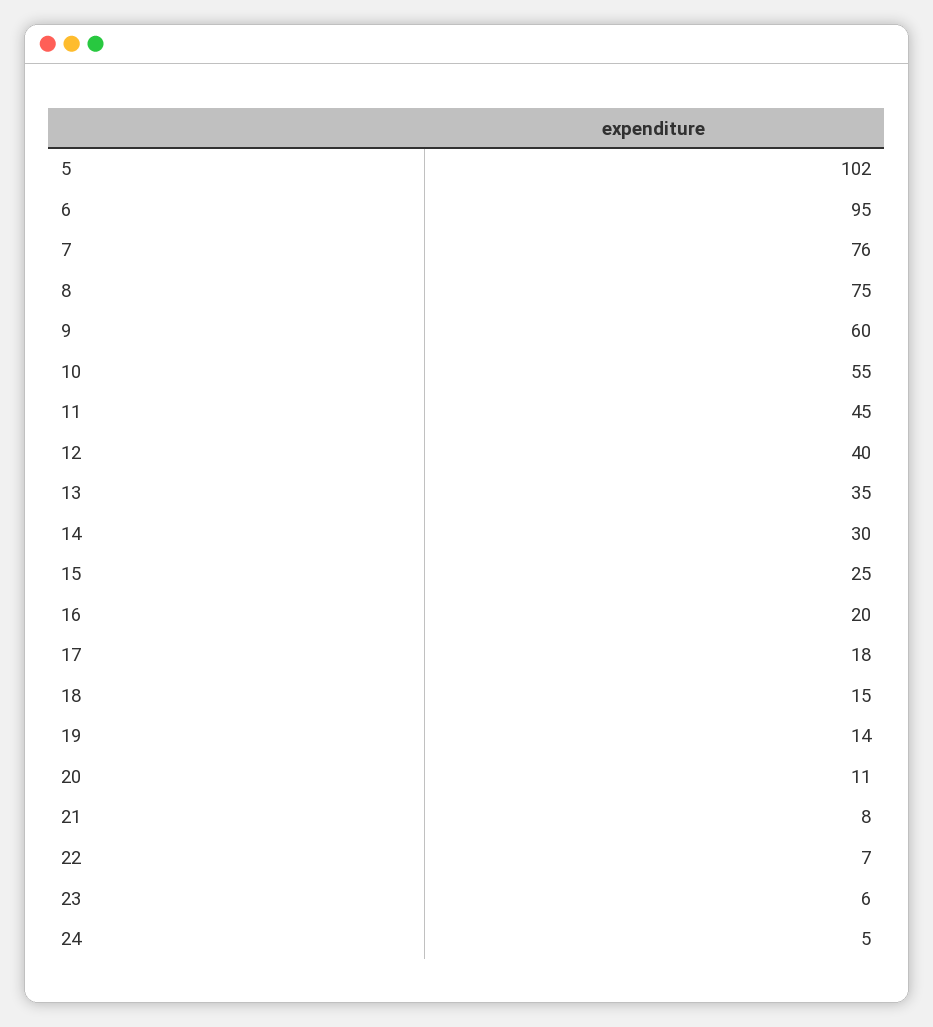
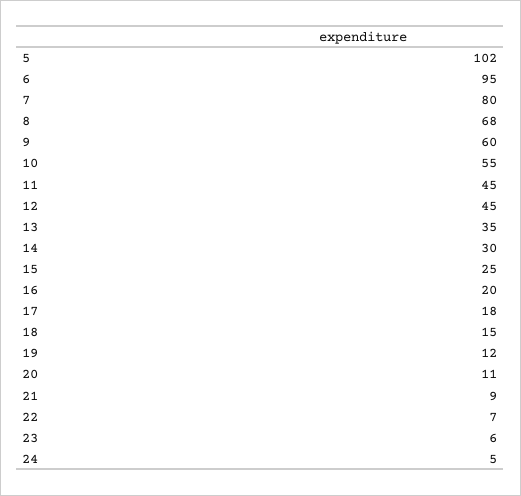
7: 76 -> 80
8: 75 -> 68
12: 40 -> 45
19: 14 -> 12
21: 8 -> 9

